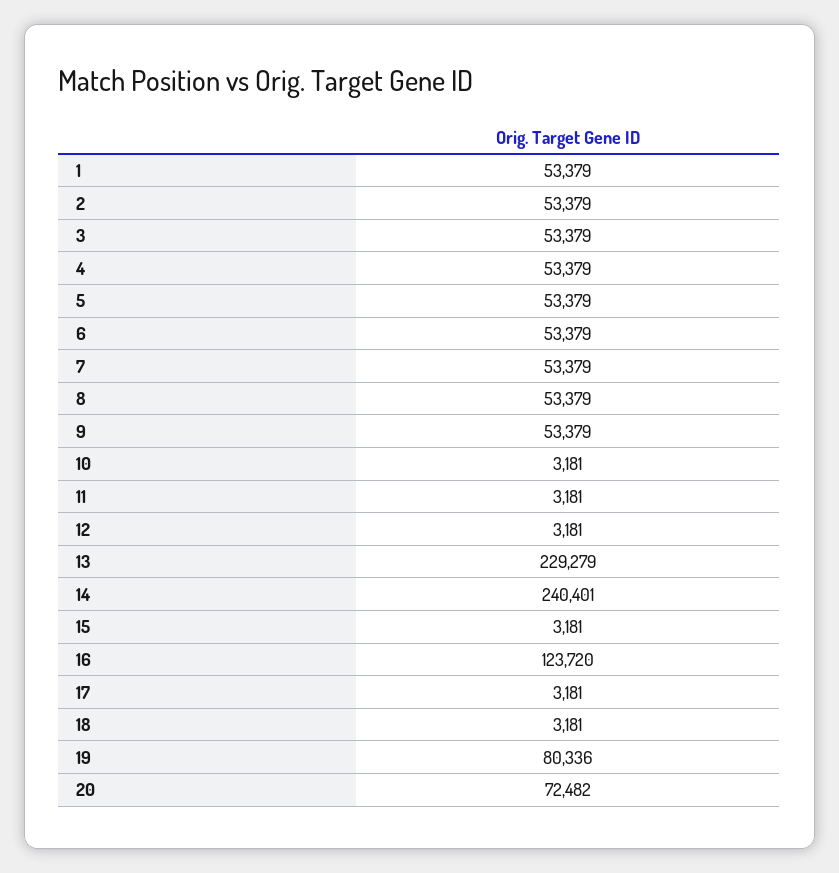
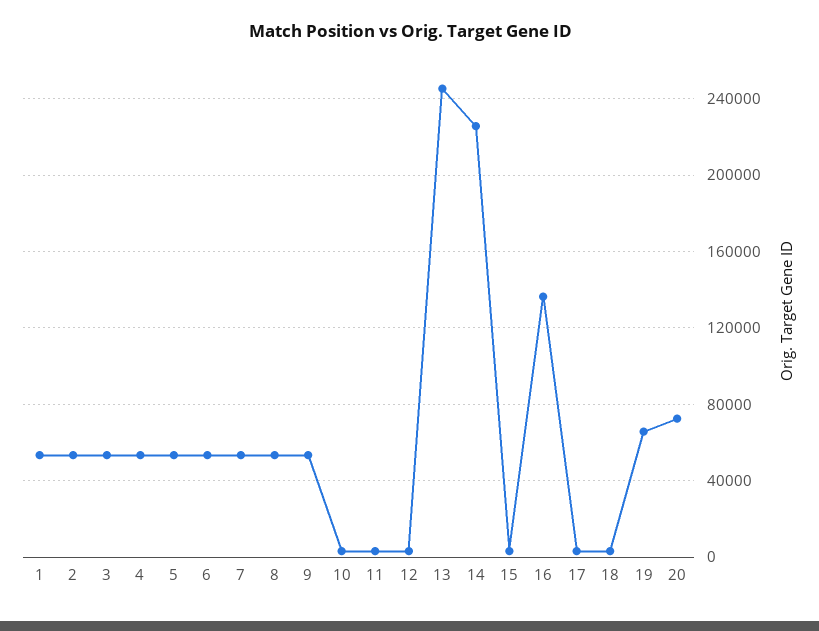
13: 229279 -> 245000
14: 240401 -> 225000
16: 123720 -> 135000
19: 80336 -> 65000

